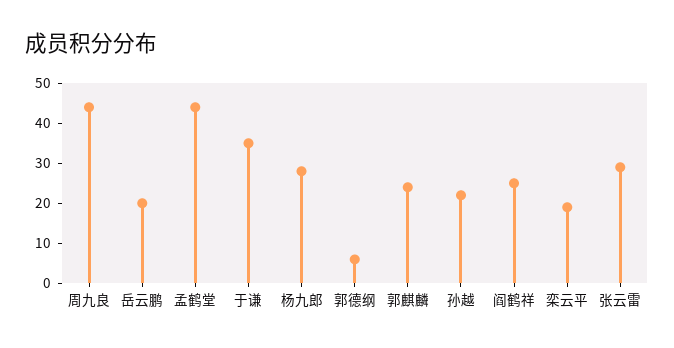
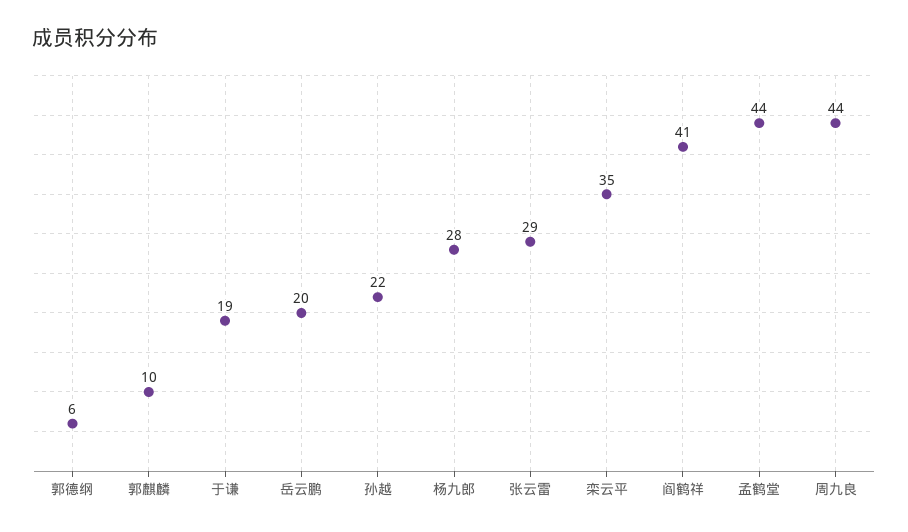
于谦: 35 -> 19
郭麒麟: 25 -> 10
阎鹤祥: 25 -> 41
栾云平: 20 -> 35

